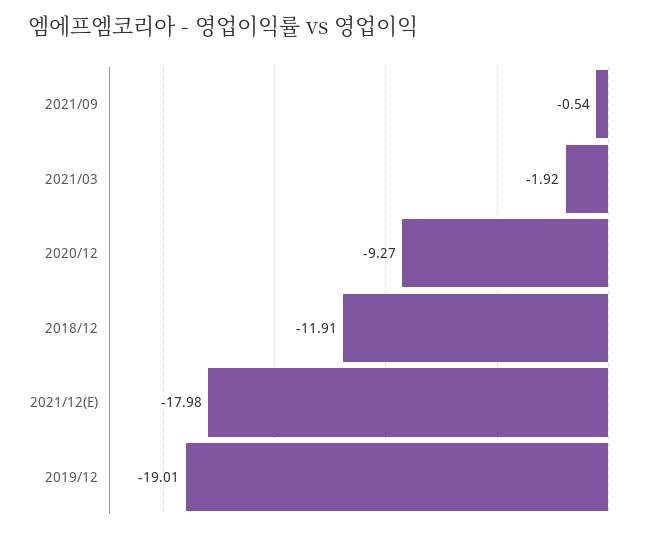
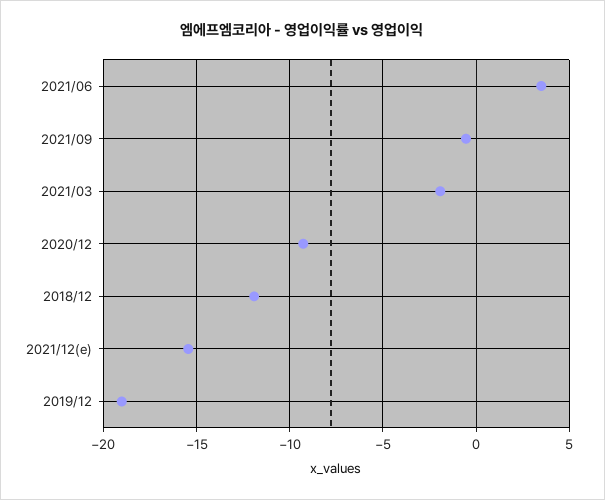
2021/12(E): -17.98 -> -15.5
2021/06: none -> 3.5

